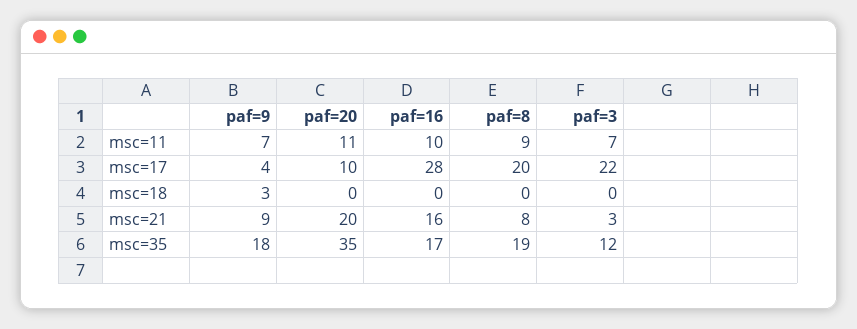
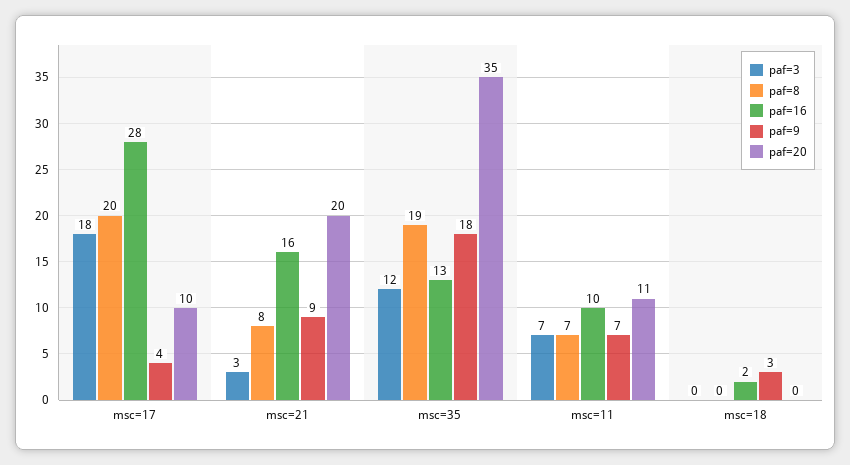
paf=8, msc=11: 9 -> 7
paf=3, msc=17: 22 -> 18
paf=16, msc=18: 0 -> 2
paf=16, msc=35: 17 -> 13

